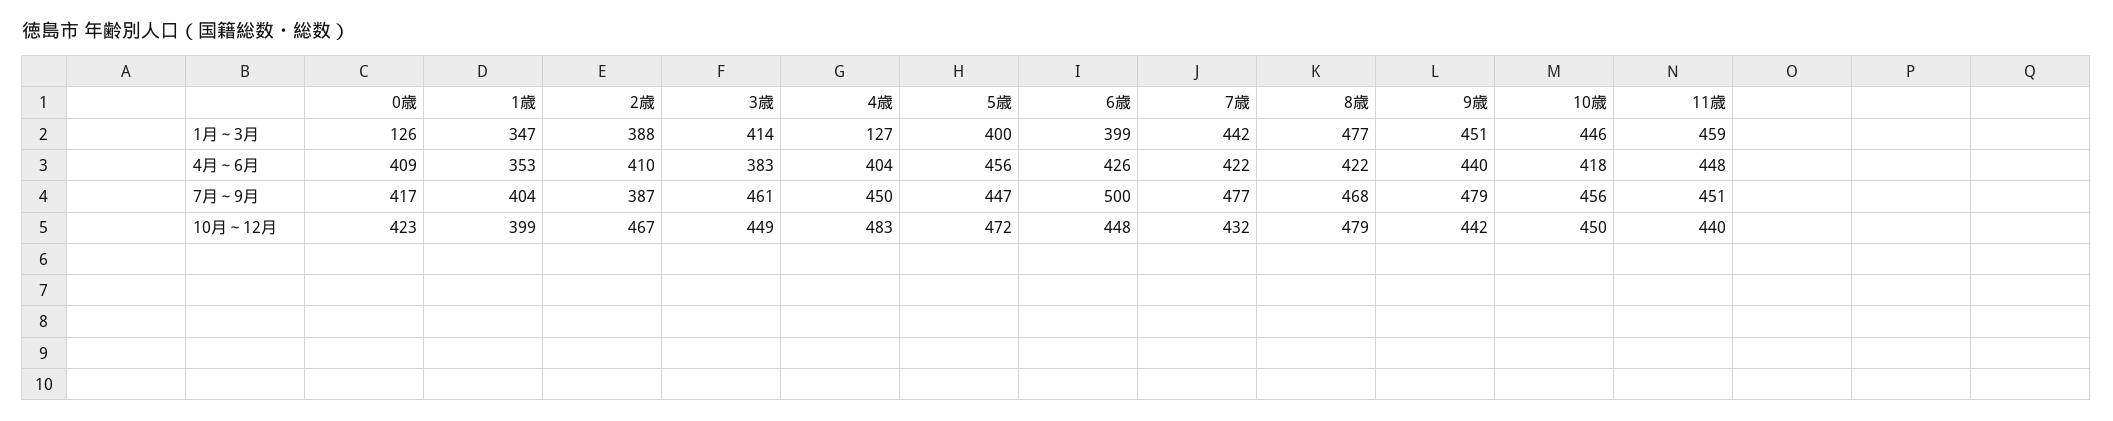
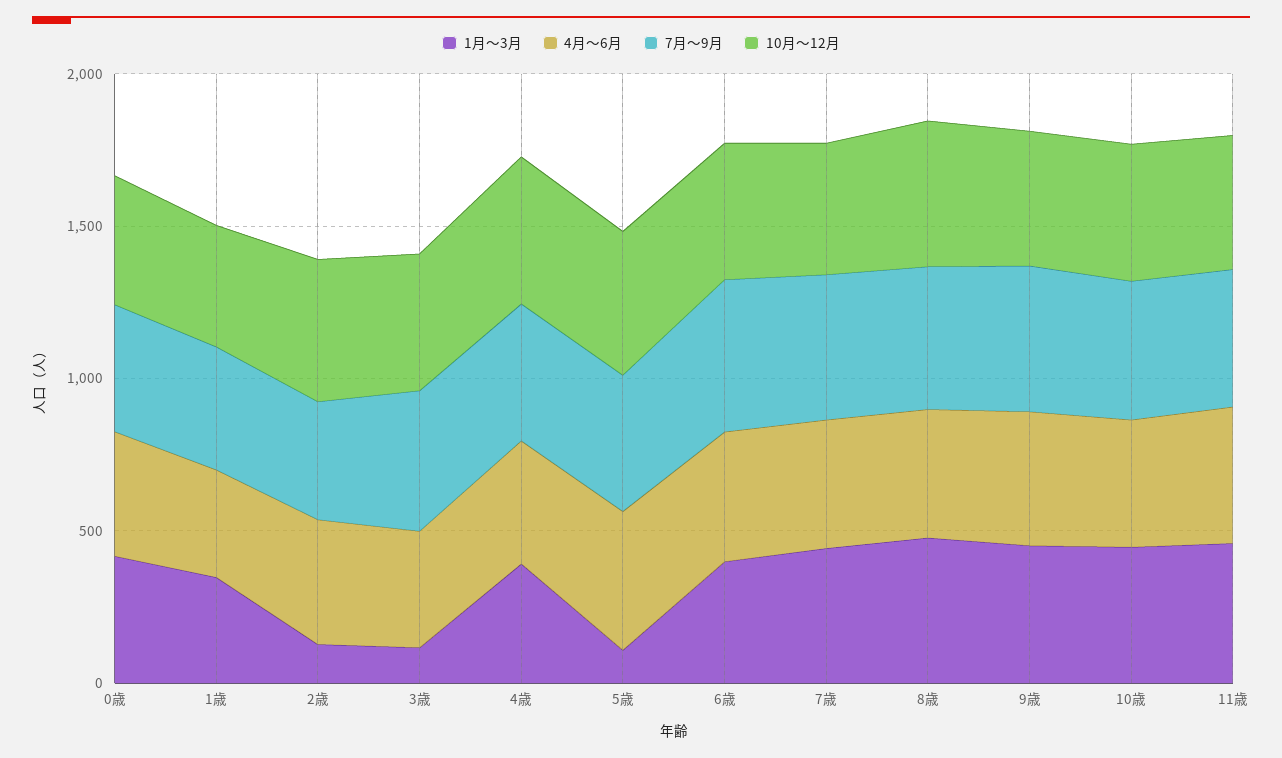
1月～3月, 0歳: 126 -> 400
1月～3月, 2歳: 388 -> 100
1月～3月, 3歳: 414 -> 100
1月～3月, 4歳: 127 -> 400
1月～3月, 5歳: 400 -> 100

